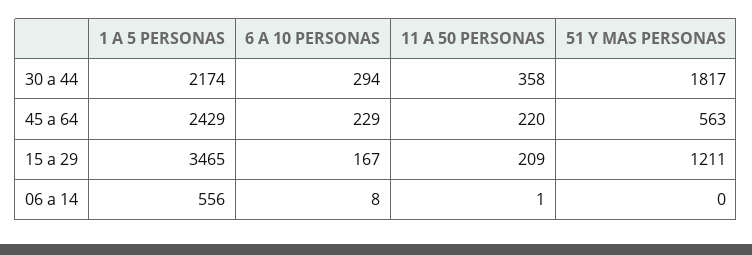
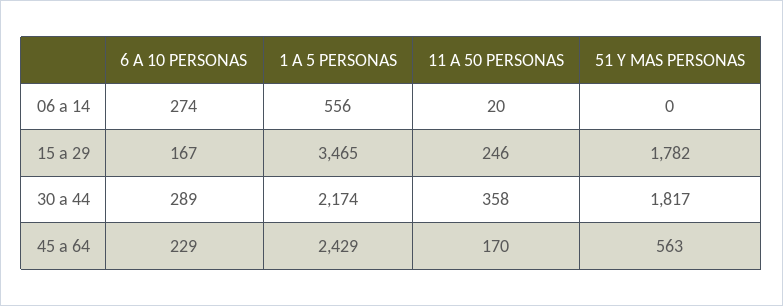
6 A 10 PERSONAS, 30 a 44: 294 -> 289
11 A 50 PERSONAS, 45 a 64: 220 -> 170
11 A 50 PERSONAS, 15 a 29: 209 -> 246
51 Y MAS PERSONAS, 15 a 29: 1211 -> 1782
6 A 10 PERSONAS, 06 a 14: 8 -> 274
11 A 50 PERSONAS, 06 a 14: 1 -> 20

